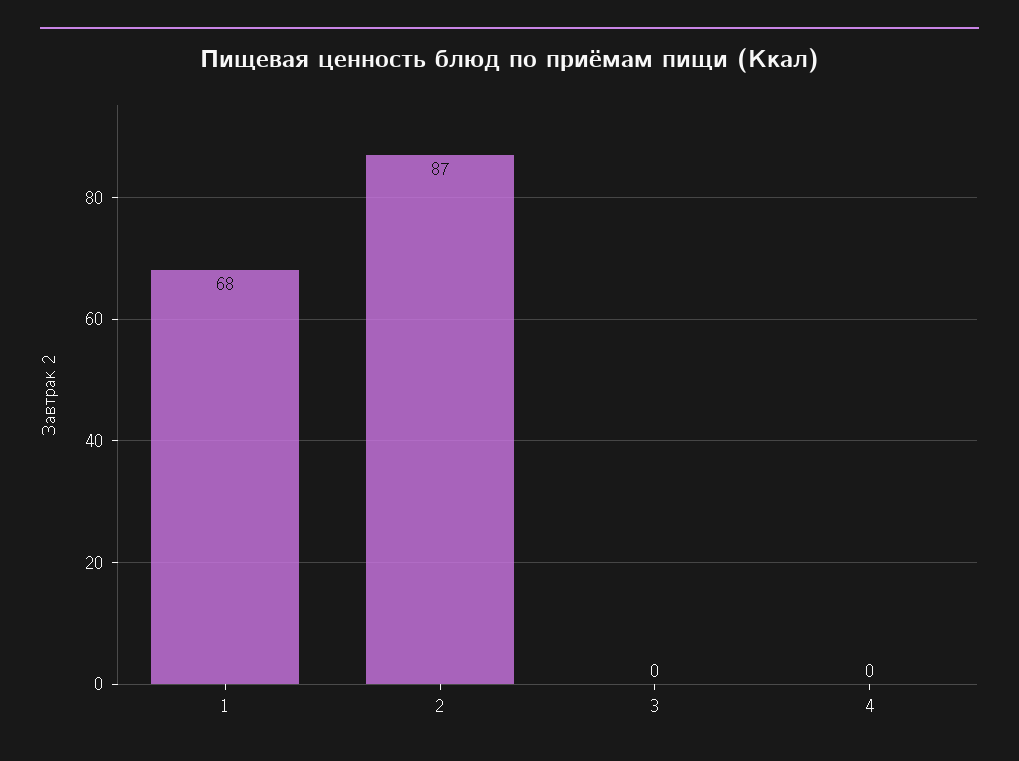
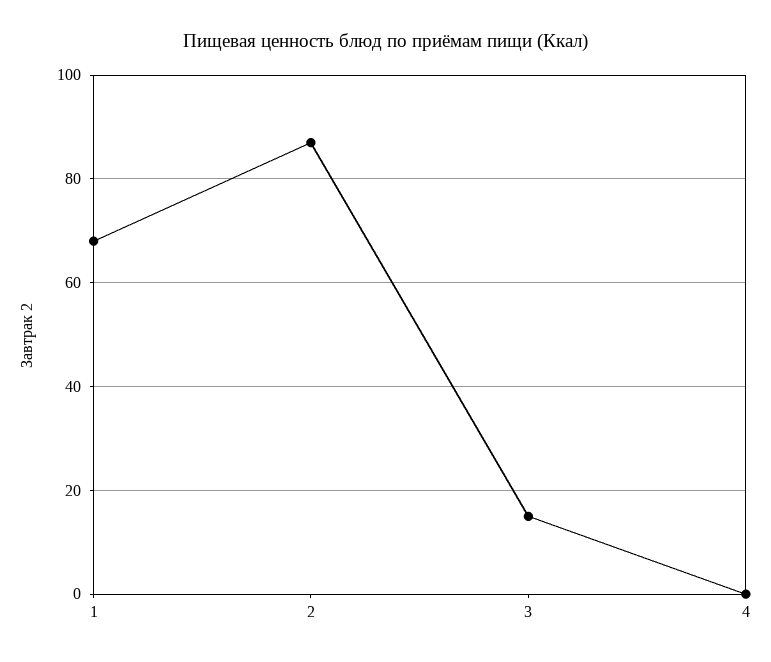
3: 0 -> 15

